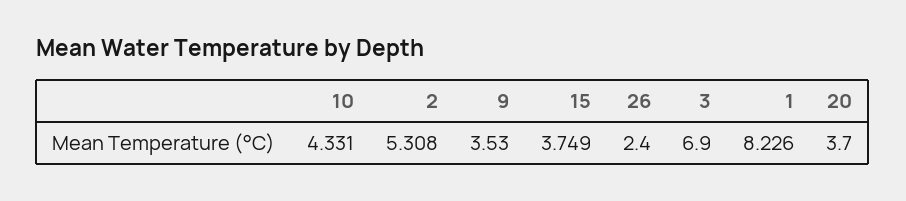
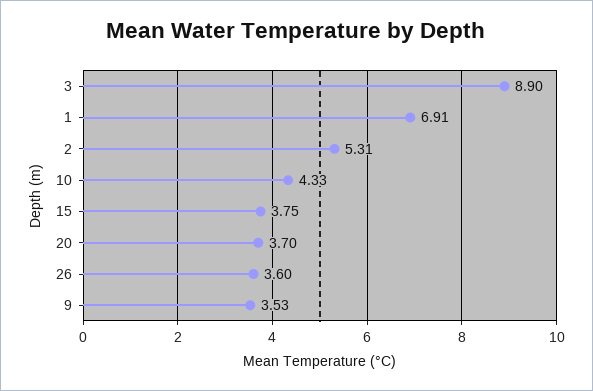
26: 2.4 -> 3.6
3: 6.9 -> 8.9
1: 8.226 -> 6.91

